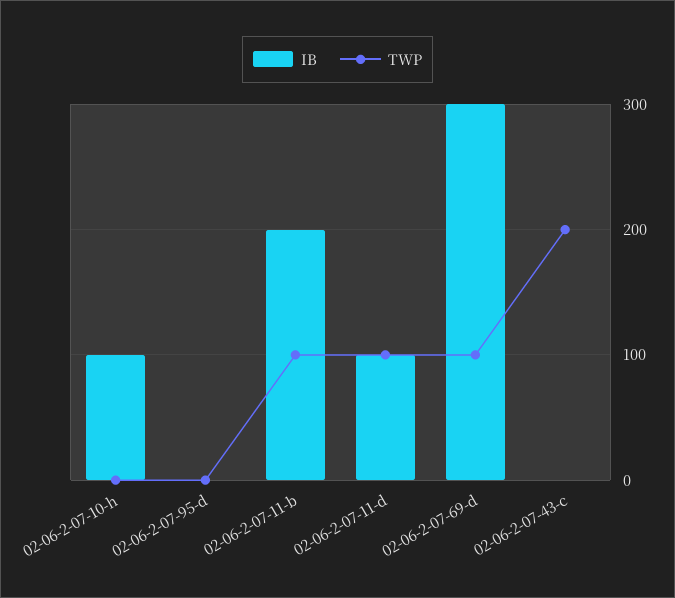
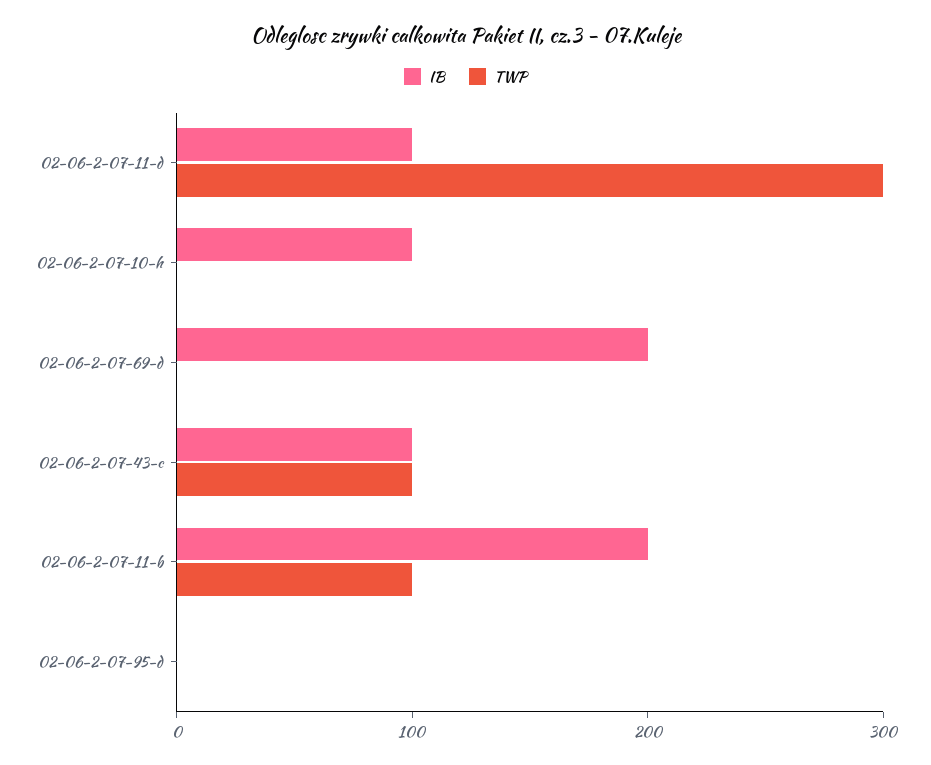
TWP, 02-06-2-07-11-d: 100 -> 300
IB, 02-06-2-07-69-d: 300 -> 200
TWP, 02-06-2-07-69-d: 100 -> 0
IB, 02-06-2-07-43-c: 0 -> 100
TWP, 02-06-2-07-43-c: 200 -> 100

